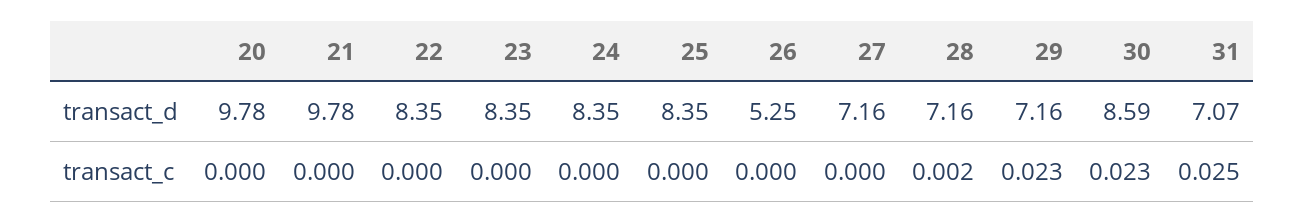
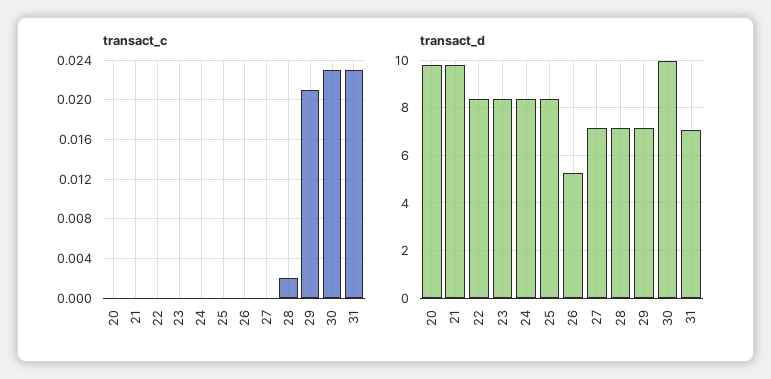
transact_d, 30: 8.59 -> 10
transact_c, 29: 0.023 -> 0.021
transact_c, 31: 0.025 -> 0.023

